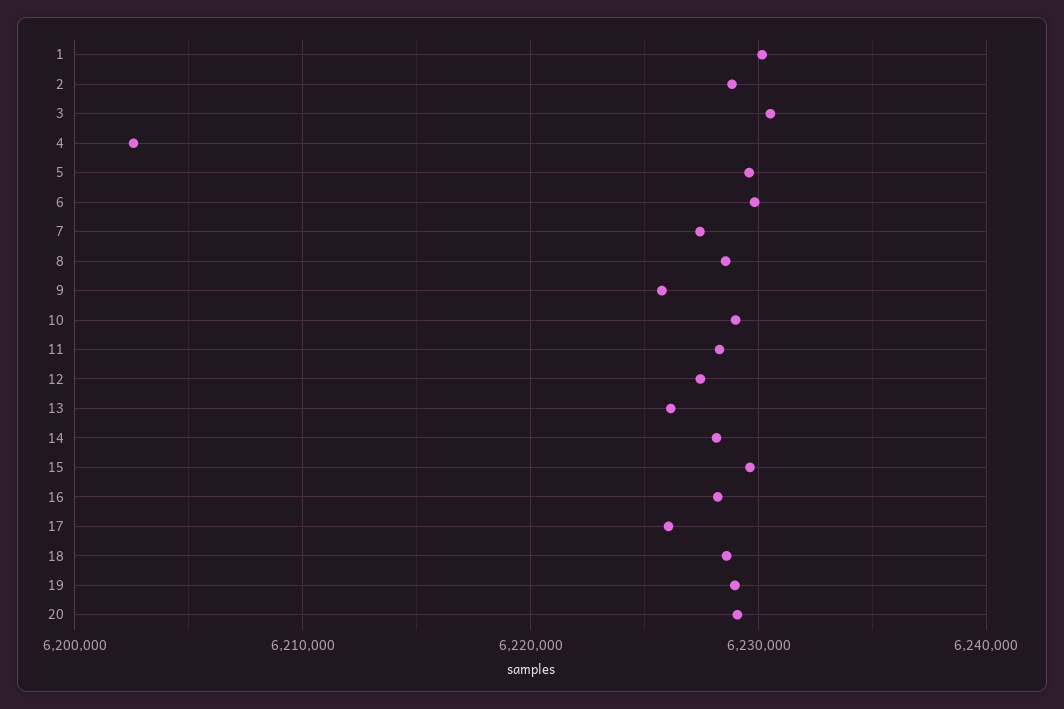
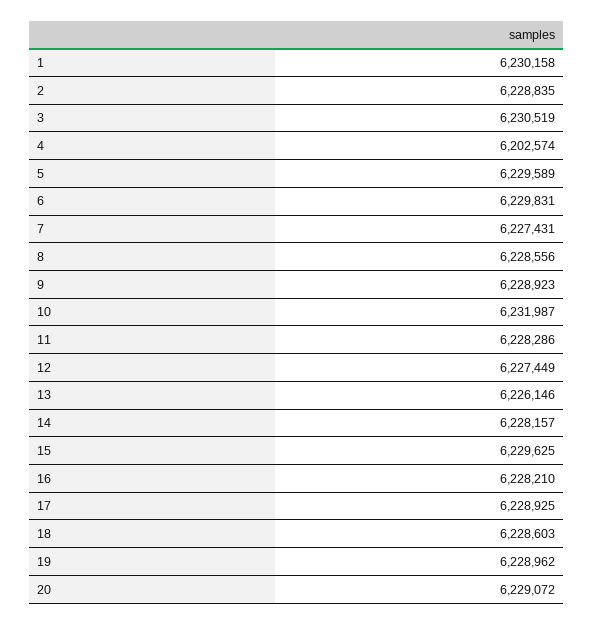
9: 6226000 -> 6228923
10: 6229000 -> 6231987
17: 6226000 -> 6228925

